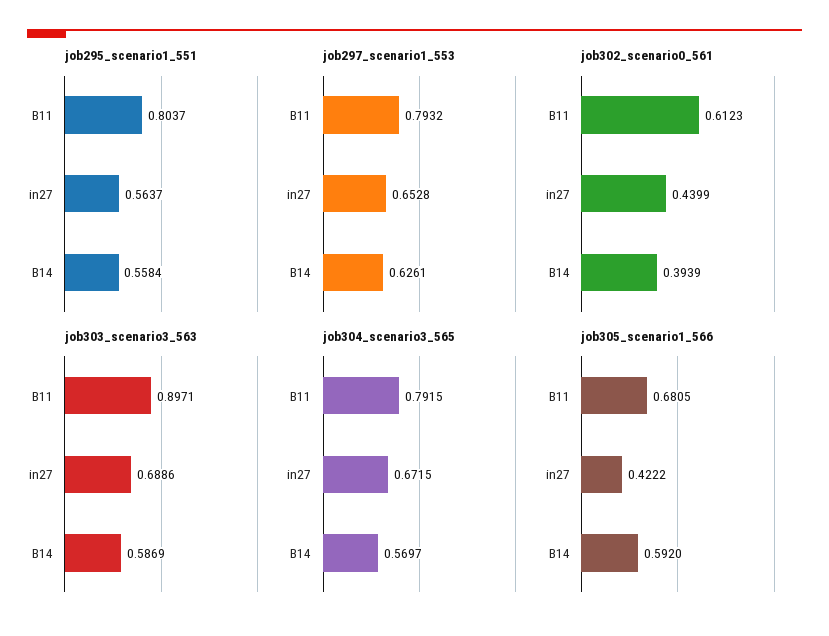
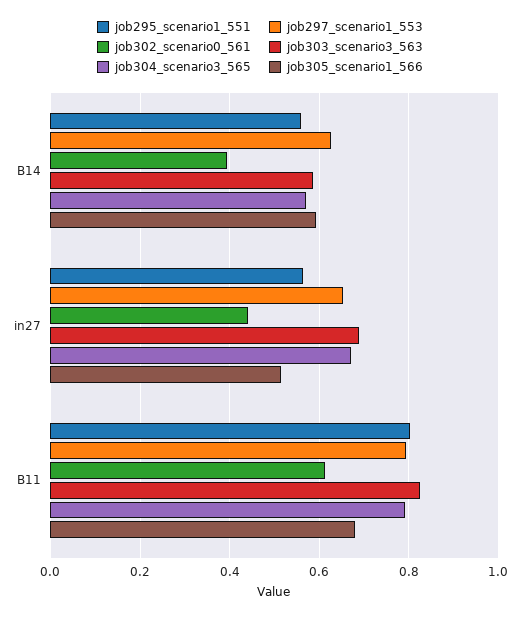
job303_scenario3_563, B11: 0.8971 -> 0.82
job305_scenario1_566, in27: 0.4222 -> 0.52

